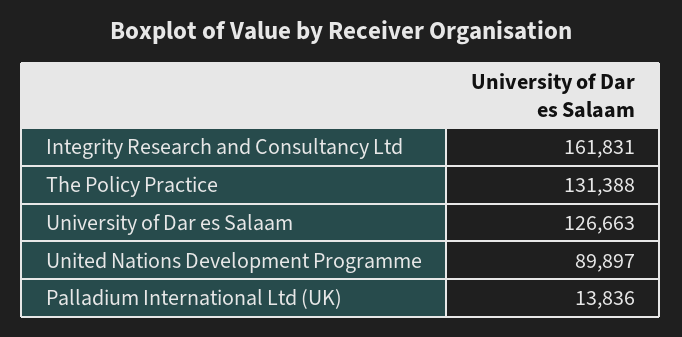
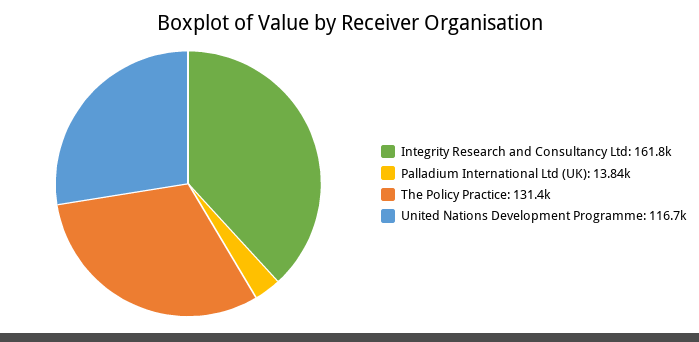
University of Dar es Salaam: 126663 -> none
United Nations Development Programme: 89897 -> 116700

